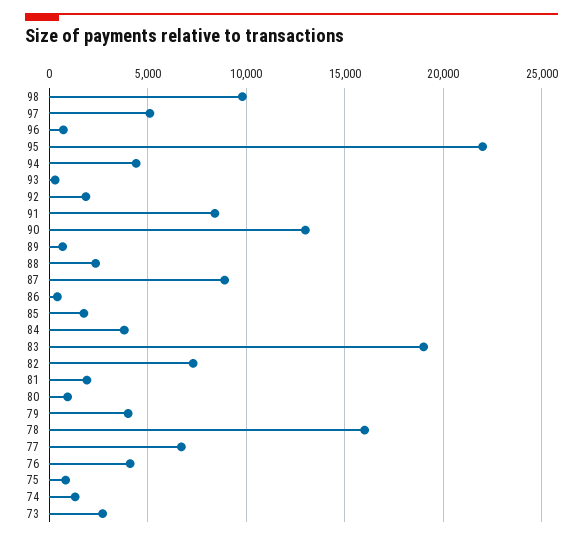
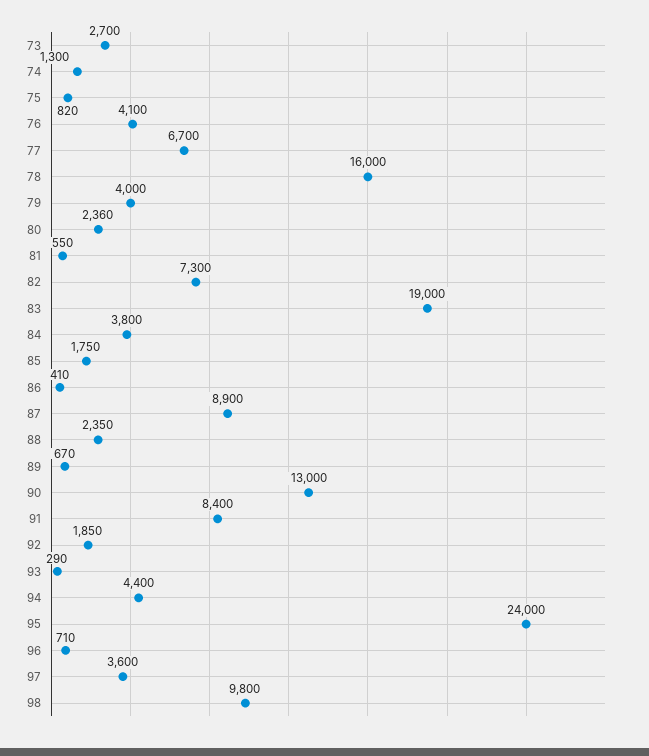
97: 5000 -> 3600
95: 22000 -> 24000
81: 2000 -> 550
80: 1000 -> 2360

